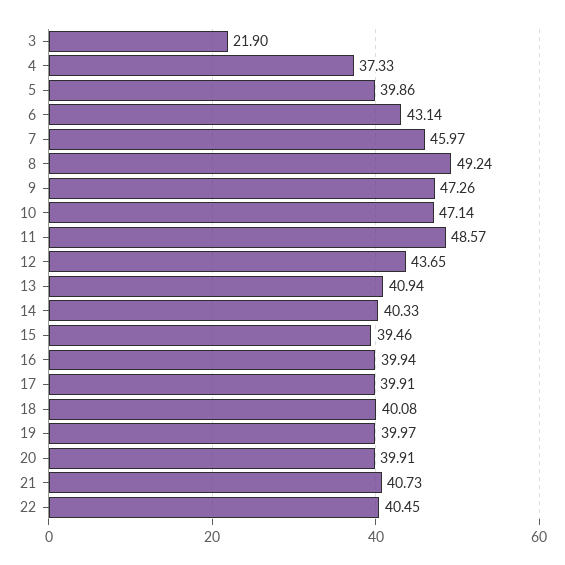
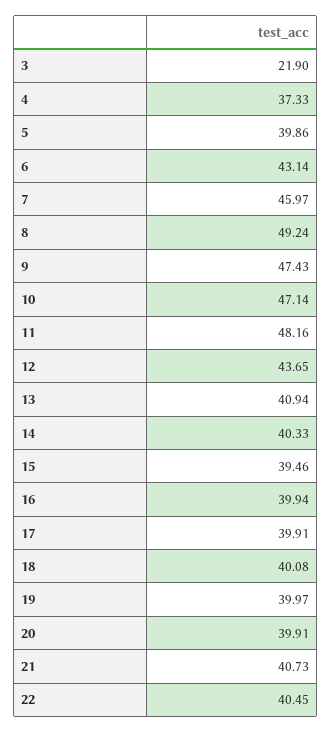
9: 47.26 -> 47.43
11: 48.57 -> 48.16

